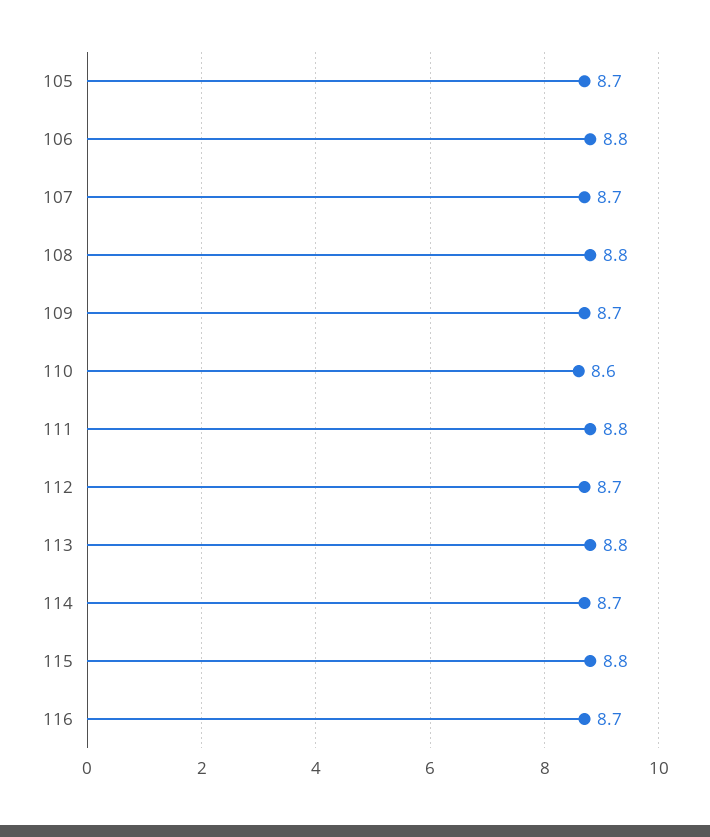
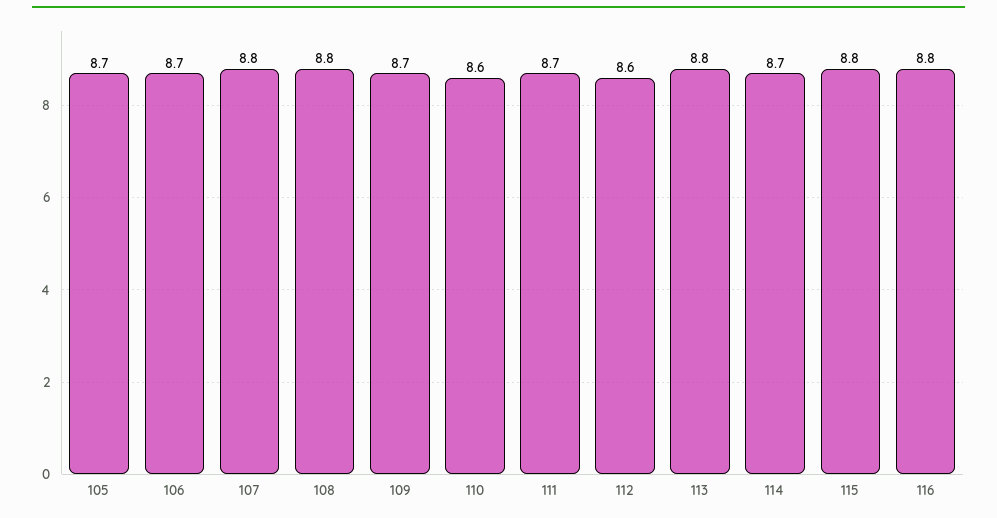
106: 8.8 -> 8.7
107: 8.7 -> 8.8
111: 8.8 -> 8.7
112: 8.7 -> 8.6
116: 8.7 -> 8.8

